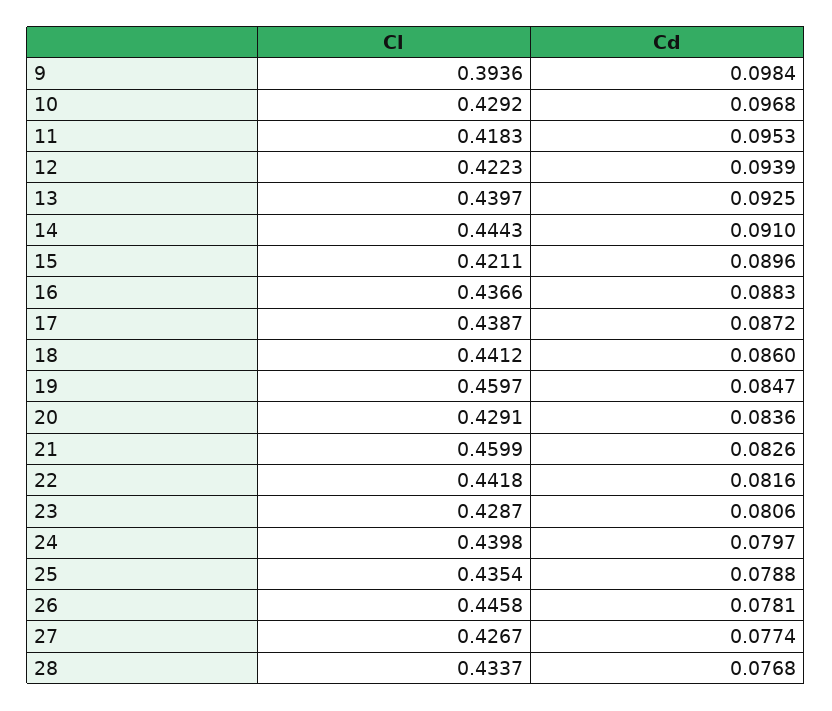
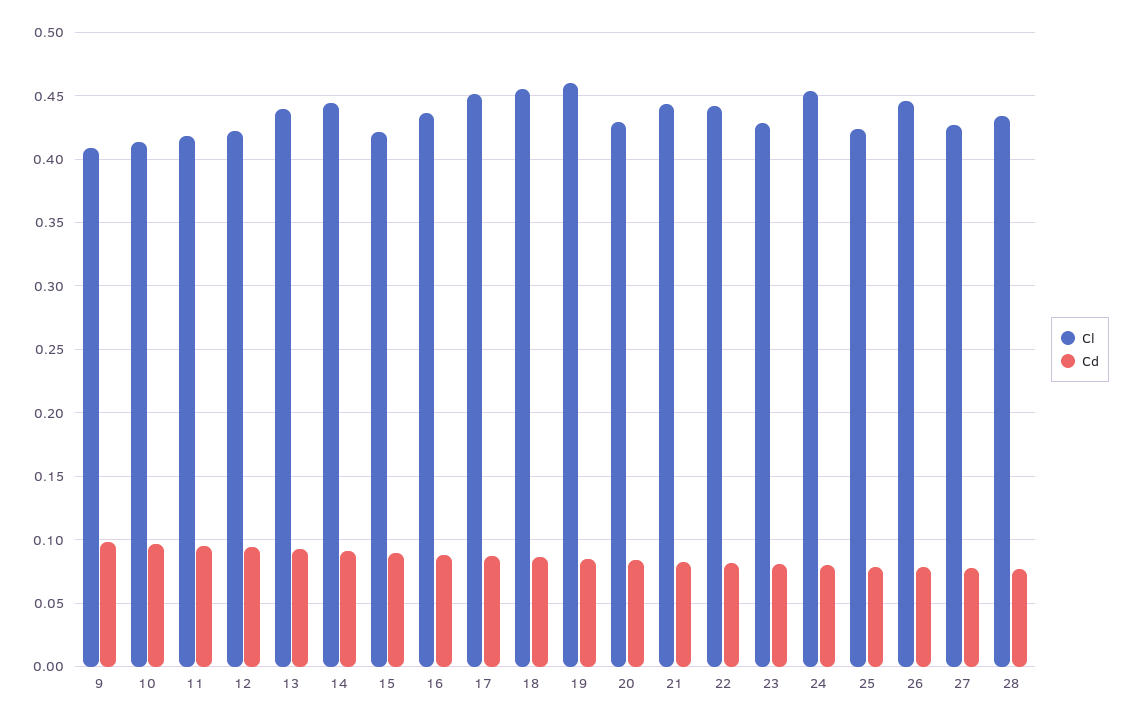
Cl, 9: 0.3936 -> 0.41
Cl, 10: 0.4292 -> 0.415
Cl, 17: 0.4387 -> 0.45
Cl, 18: 0.4412 -> 0.455
Cl, 21: 0.4599 -> 0.445
Cl, 24: 0.4398 -> 0.455
Cl, 25: 0.4354 -> 0.425

